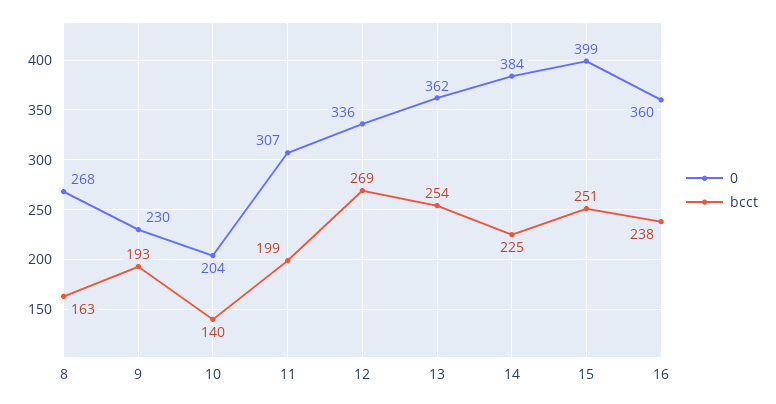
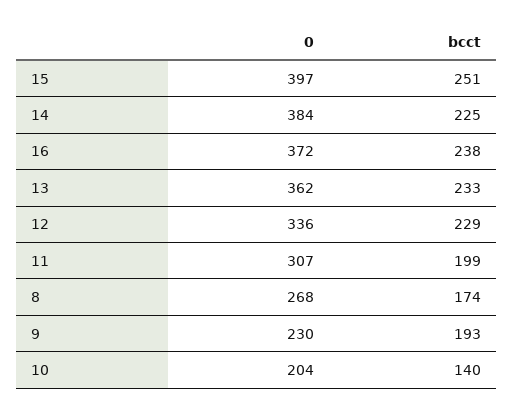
bcct, 8: 163 -> 174
bcct, 12: 269 -> 229
bcct, 13: 254 -> 233
0, 15: 399 -> 397
0, 16: 360 -> 372

